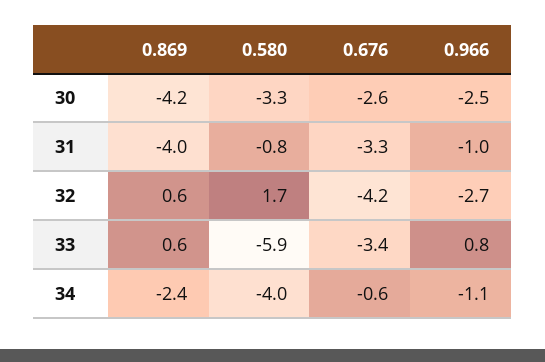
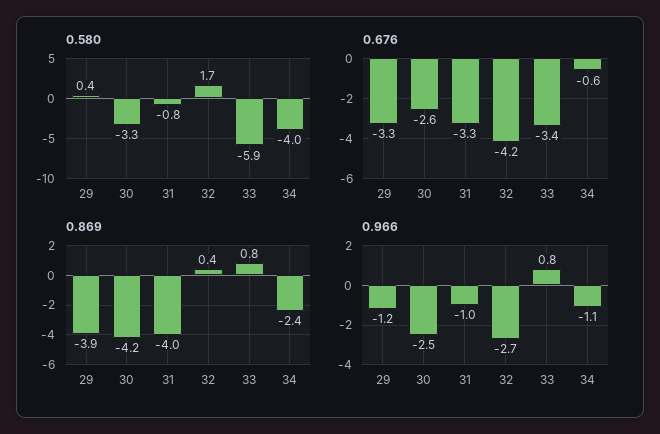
0.869, 32: 0.6 -> 0.4
0.869, 33: 0.6 -> 0.8
0.580, 29: none -> 0.4
0.676, 29: none -> -3.3
0.869, 29: none -> -3.9
0.966, 29: none -> -1.2

